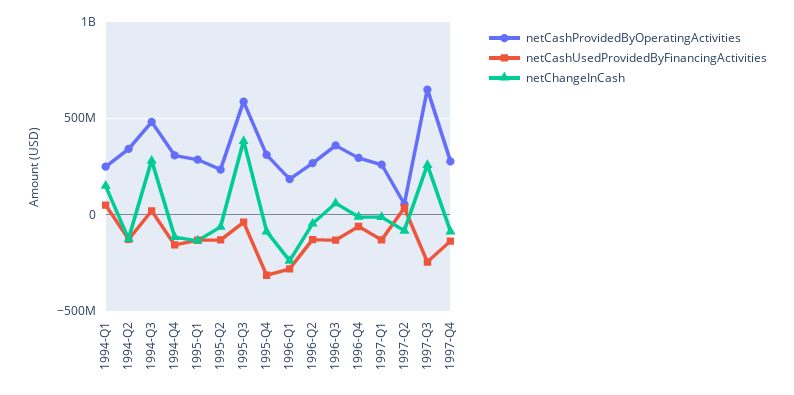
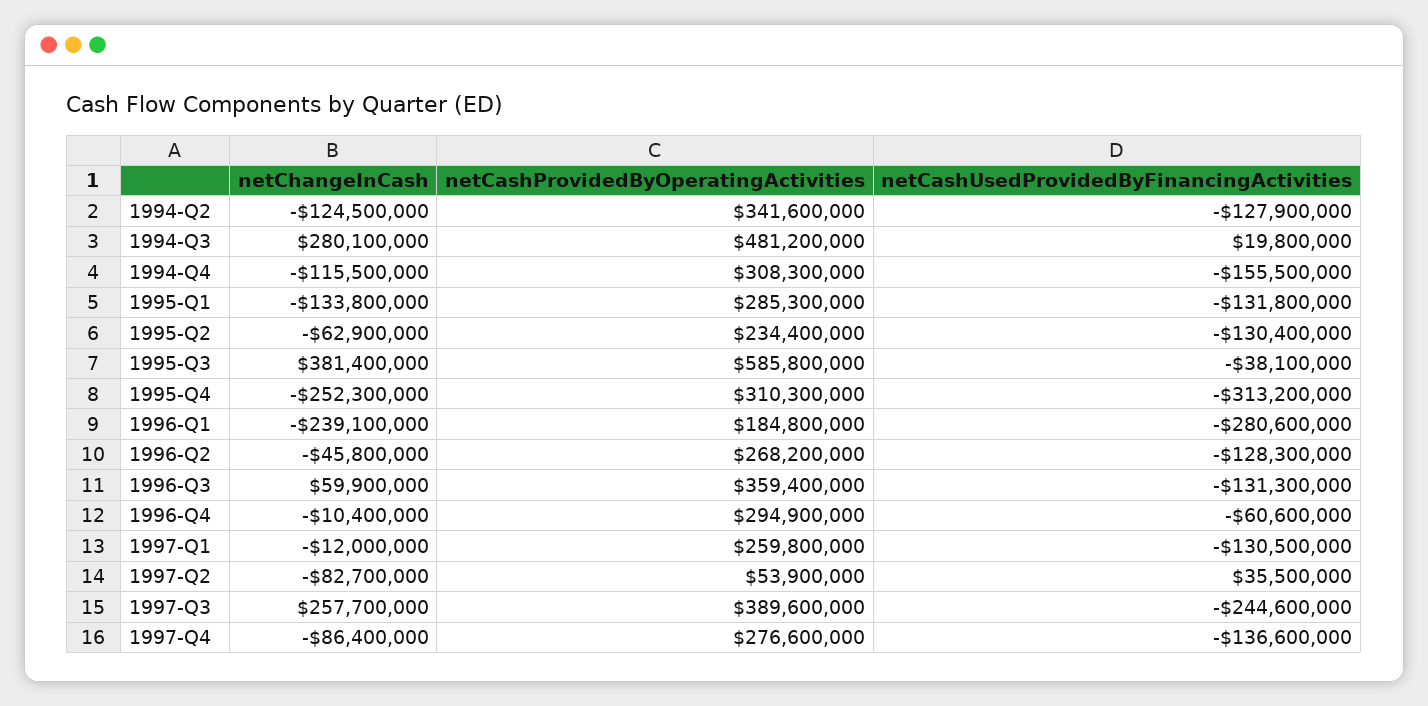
netCashProvidedByOperatingActivities, 1994-Q1: 250000000 -> none
netCashUsedProvidedByFinancingActivities, 1994-Q1: 50000000 -> none
netChangeInCash, 1994-Q1: 150000000 -> none
netChangeInCash, 1995-Q4: -100000000 -> -252300000
netCashProvidedByOperatingActivities, 1997-Q3: 650000000 -> 389600000

